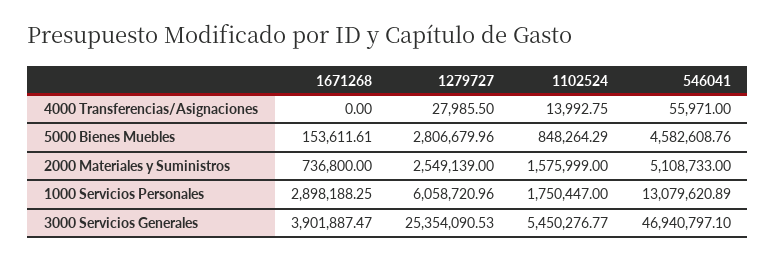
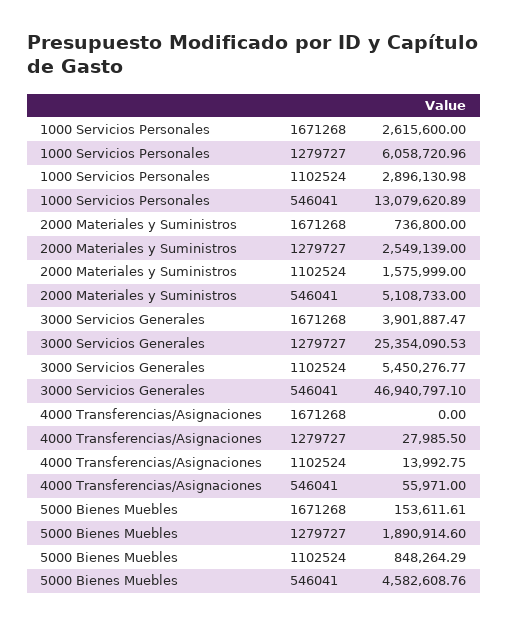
1279727, 5000 Bienes Muebles: 2806679.96 -> 1890914.6
1671268, 1000 Servicios Personales: 2898188.25 -> 2615600
1102524, 1000 Servicios Personales: 1750447 -> 2896130.98

